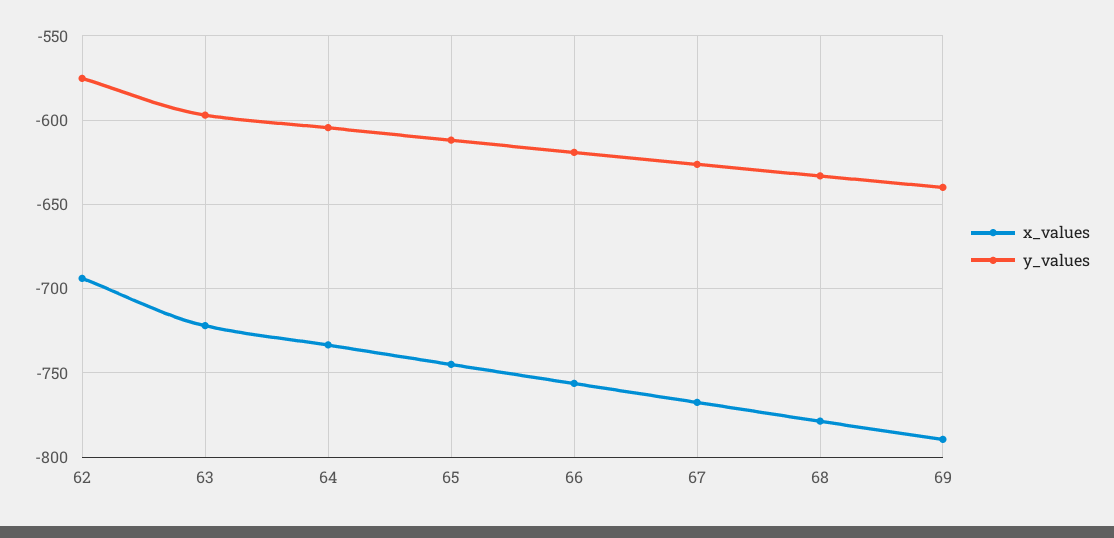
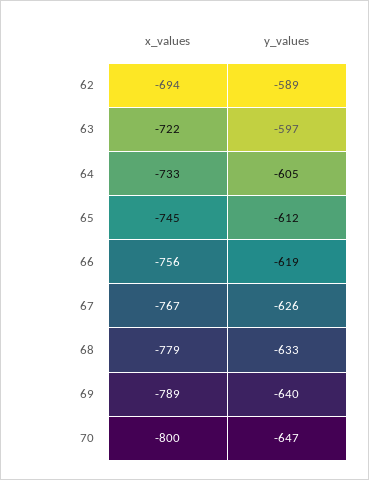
y_values, 62: -575 -> -589
x_values, 70: none -> -800
y_values, 70: none -> -647

